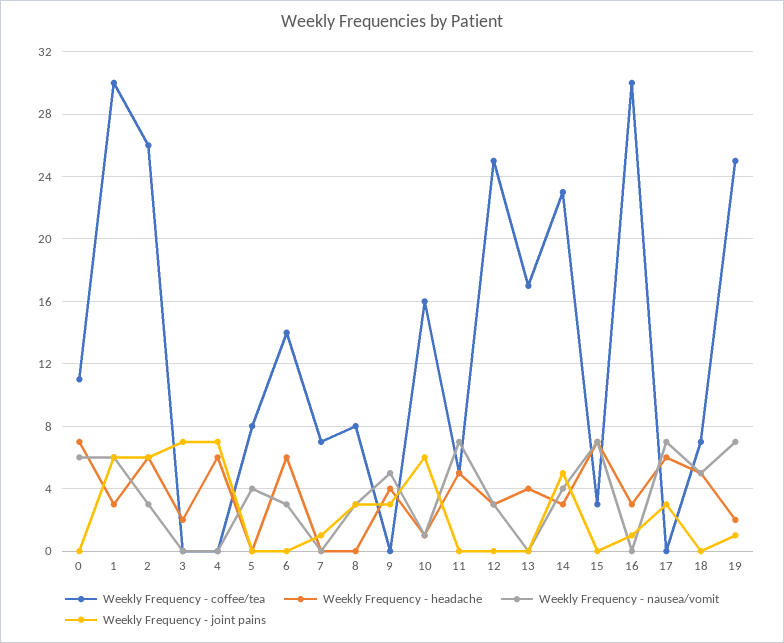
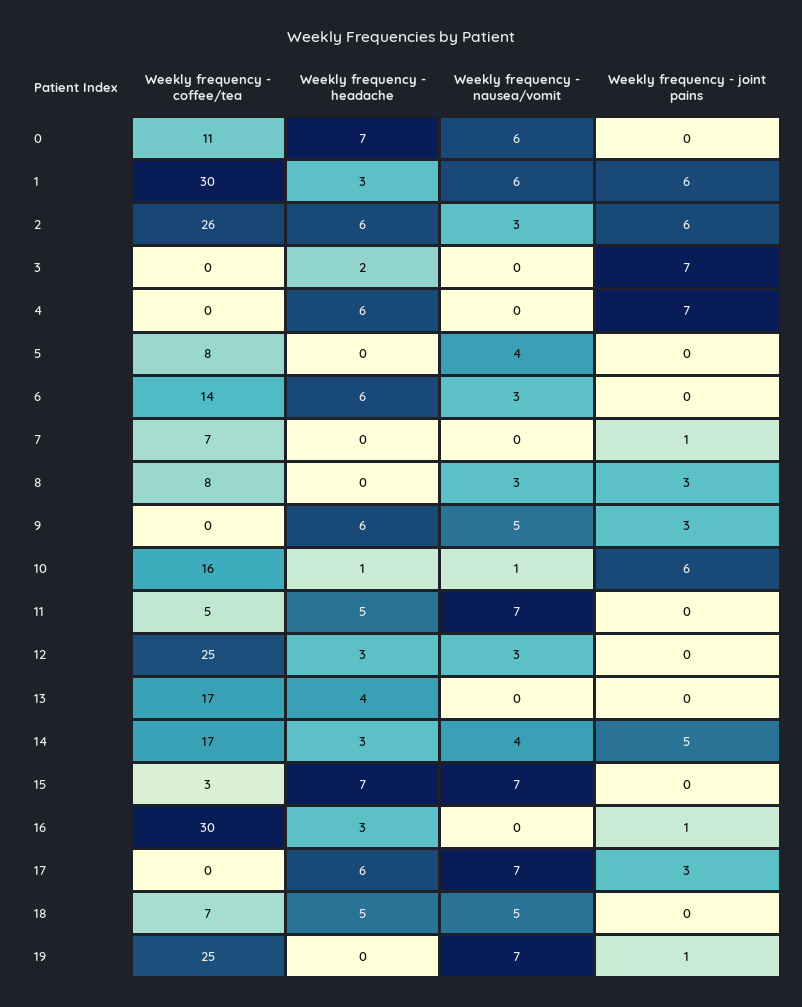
Weekly Frequency - headache, 9: 4 -> 6
Weekly Frequency - coffee/tea, 14: 23 -> 17
Weekly Frequency - headache, 19: 2 -> 0

